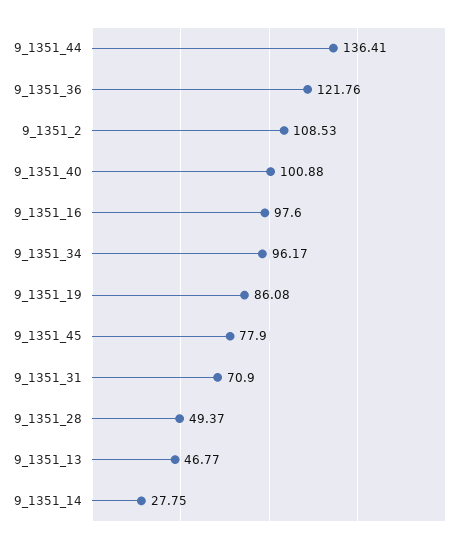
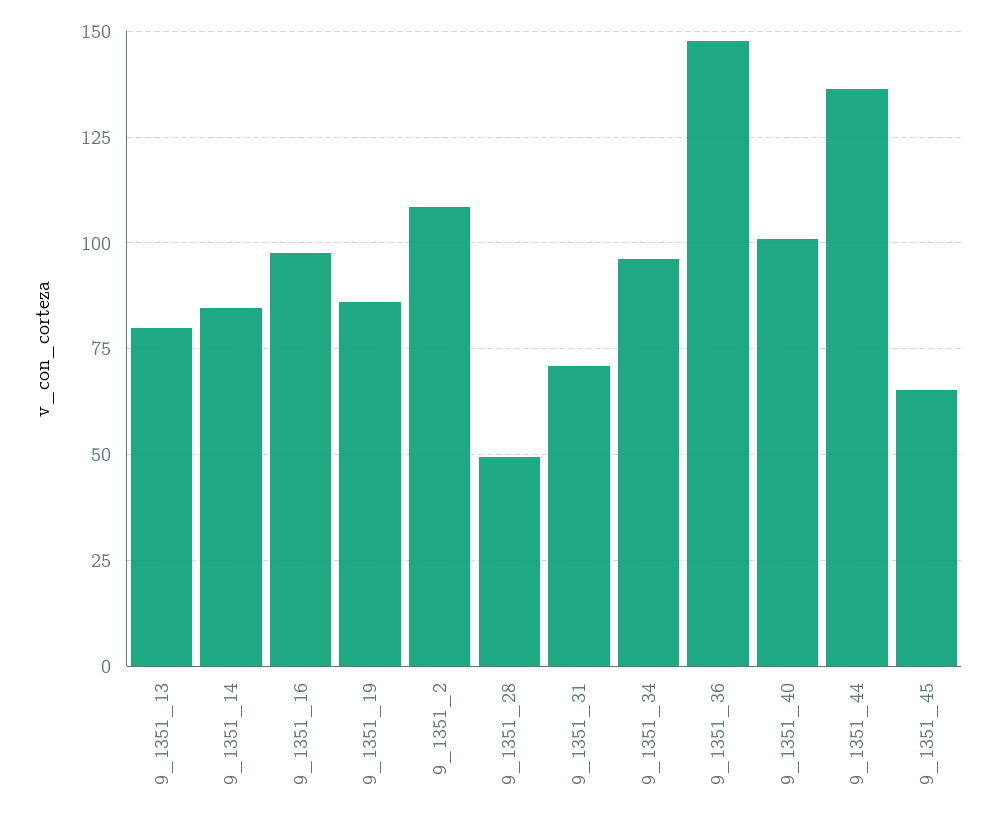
9_1351_36: 121.76 -> 147.5
9_1351_45: 77.9 -> 65
9_1351_13: 46.77 -> 80
9_1351_14: 27.75 -> 85

